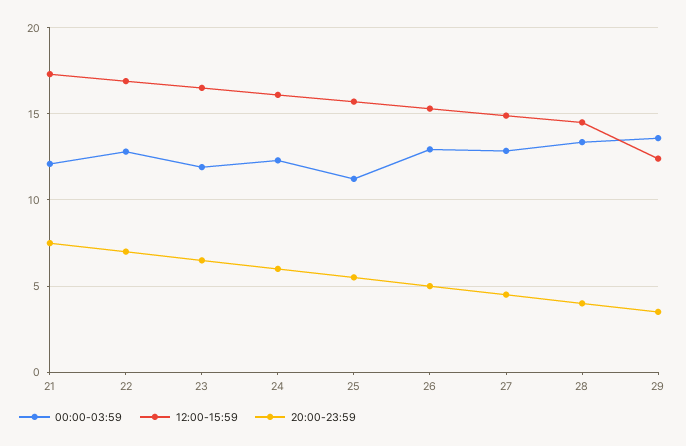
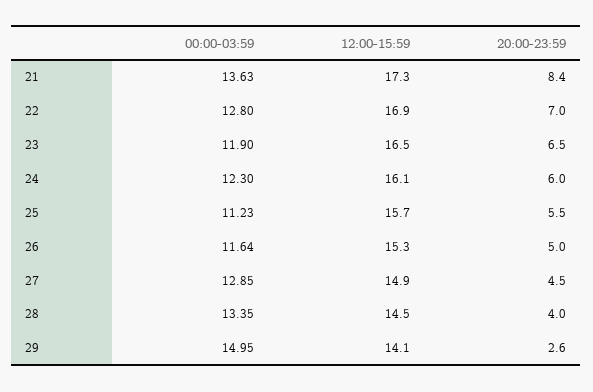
00:00-03:59, 21: 12 -> 13.63
20:00-23:59, 21: 7.5 -> 8.4
00:00-03:59, 26: 13 -> 11.64
00:00-03:59, 29: 13.5 -> 14.95
12:00-15:59, 29: 12.5 -> 14.1
20:00-23:59, 29: 3.5 -> 2.6

